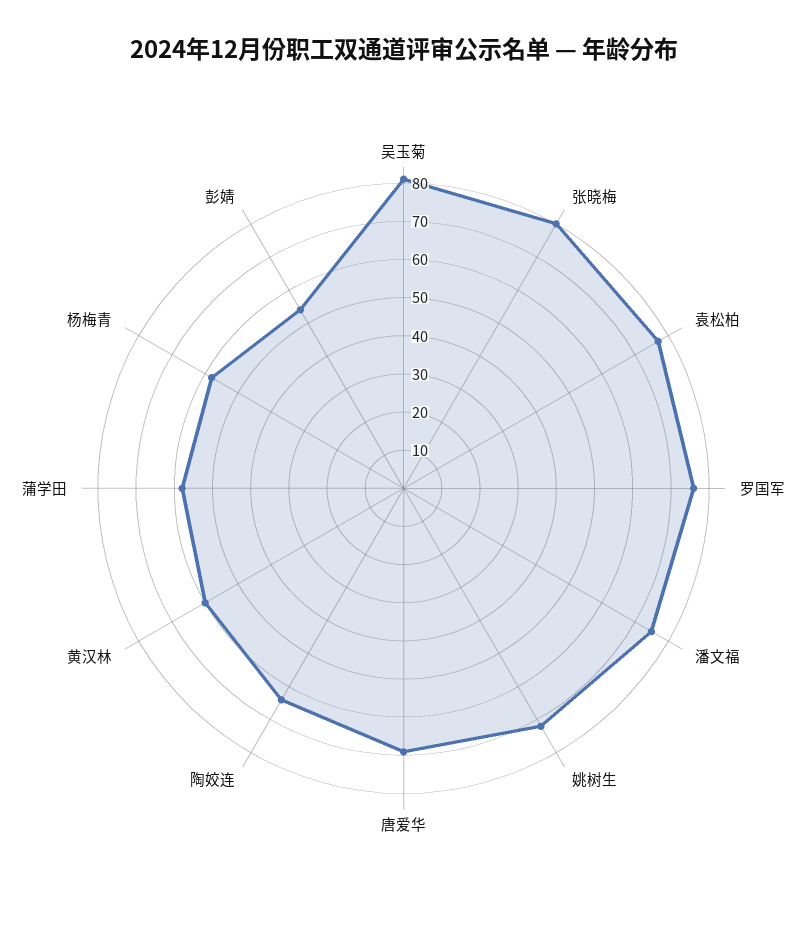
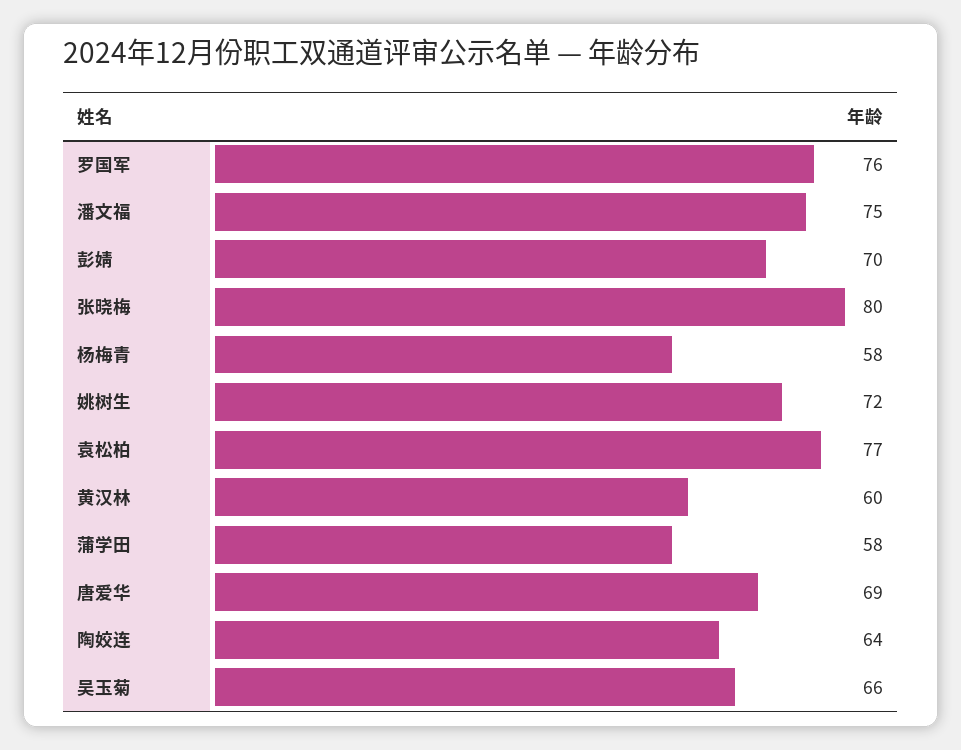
吴玉菊: 80 -> 66
彭婧: 55 -> 70

